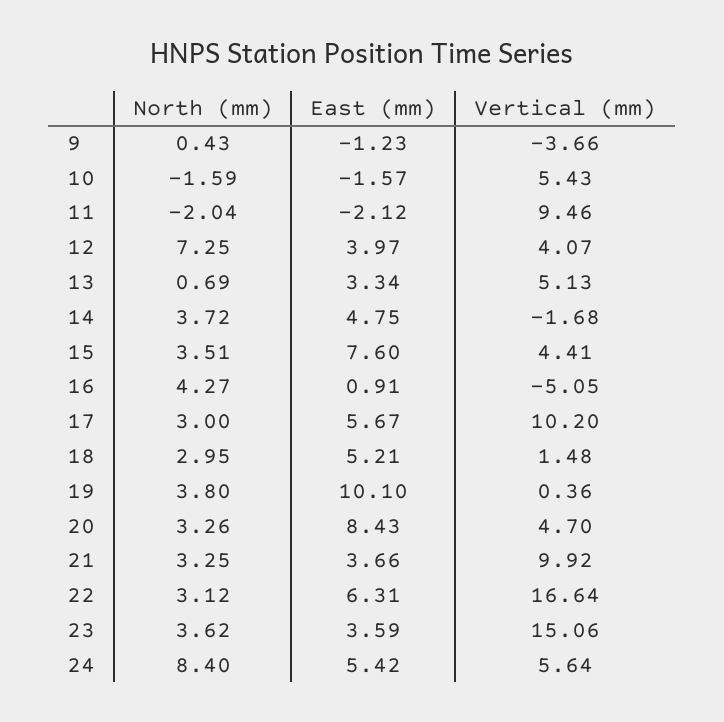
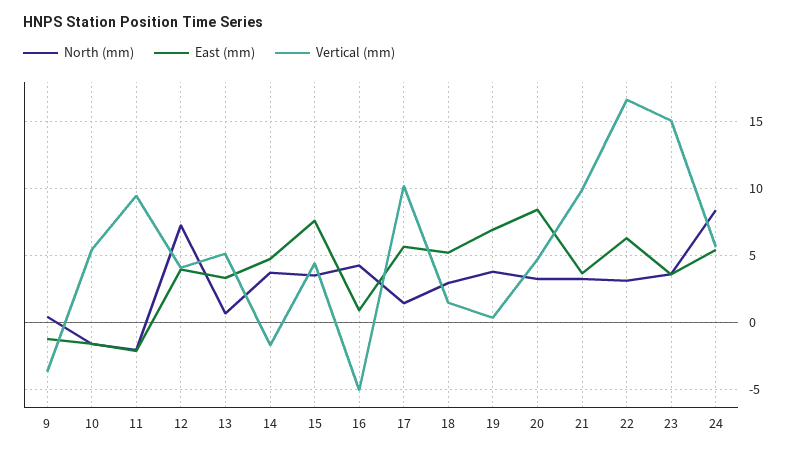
North (mm), 17: 3 -> 1.5
East (mm), 19: 10.1 -> 7

